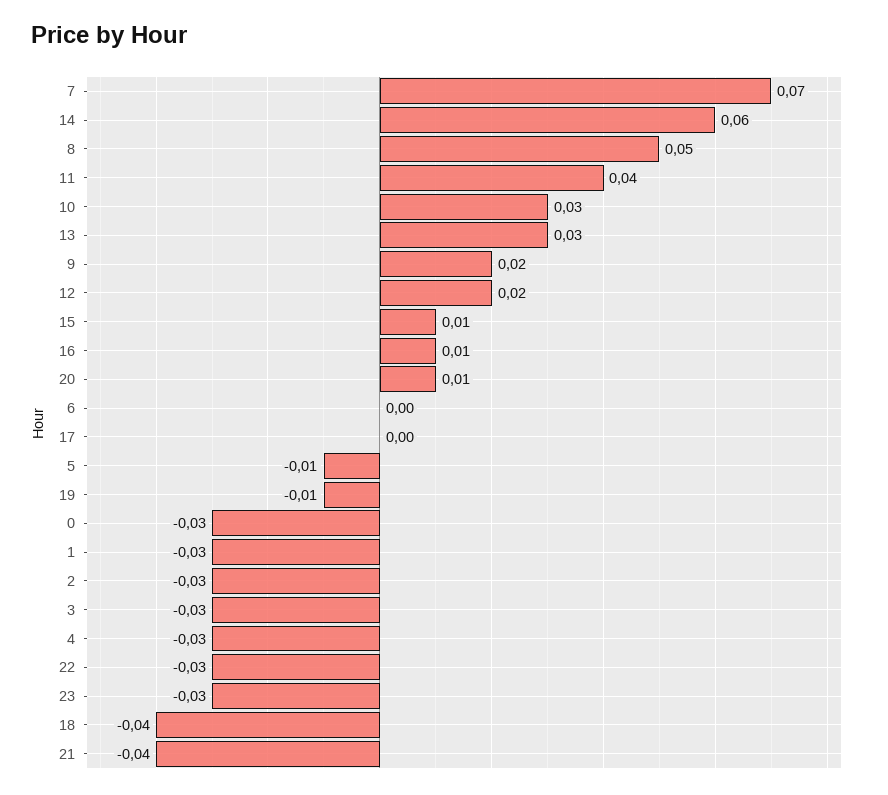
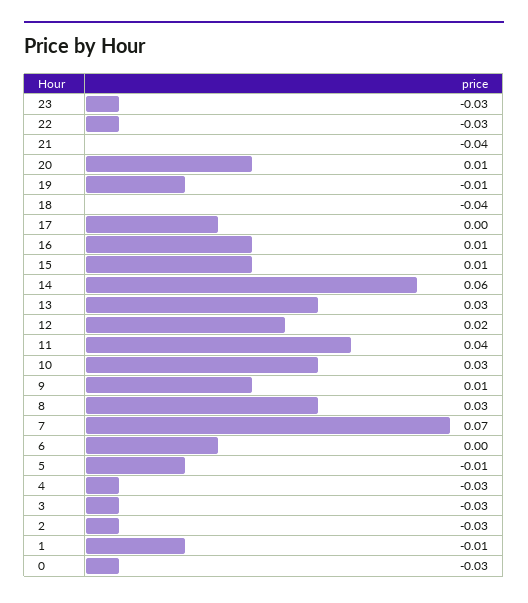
8: 0.05 -> 0.03
9: 0.02 -> 0.01
1: -0.03 -> -0.01

